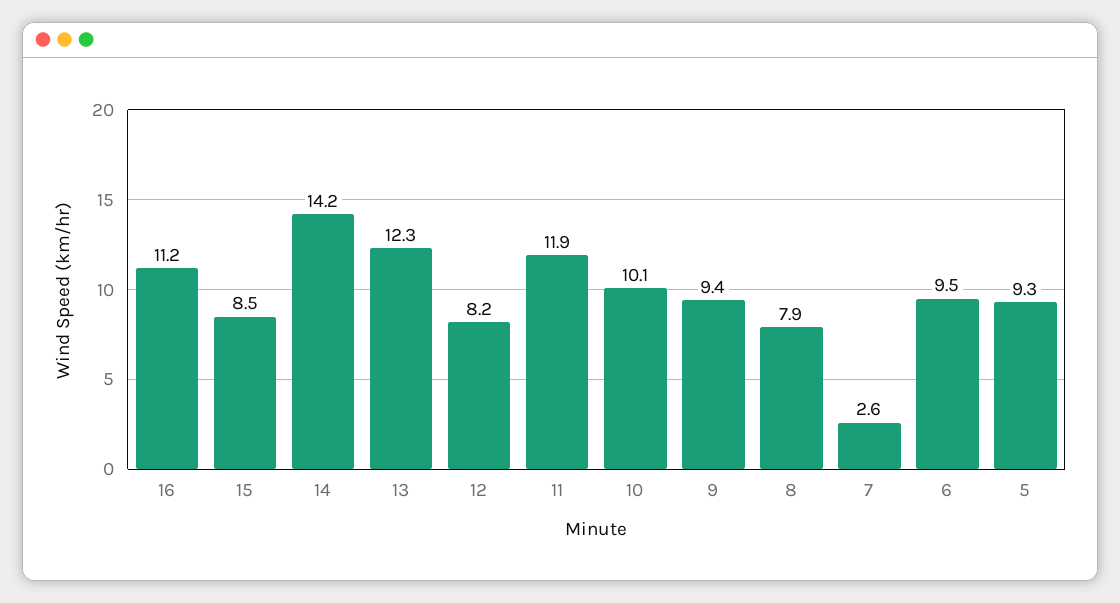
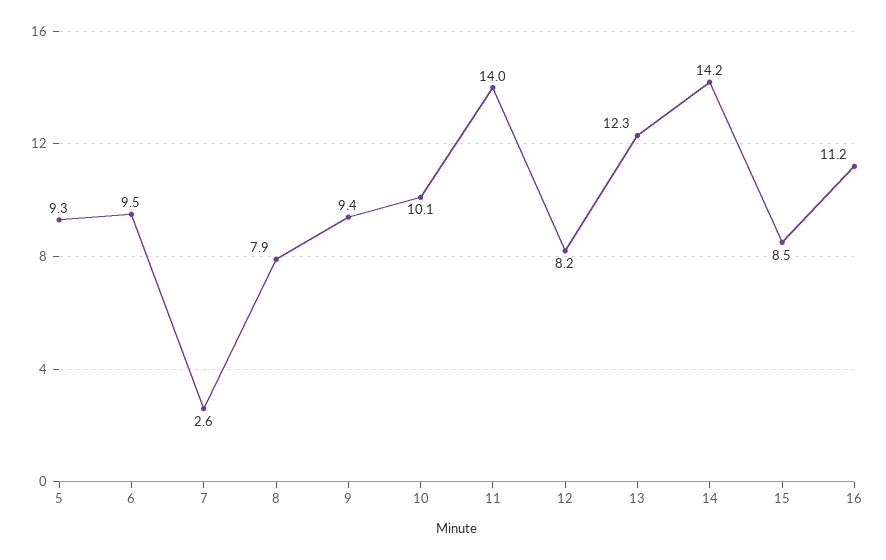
11: 11.9 -> 14

